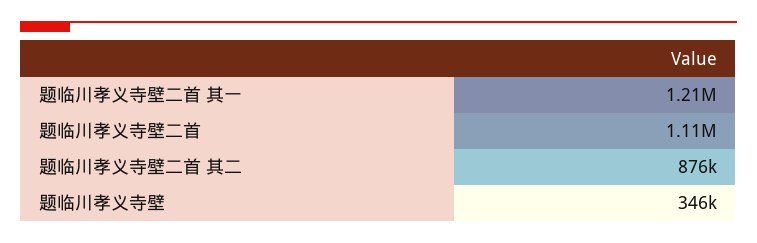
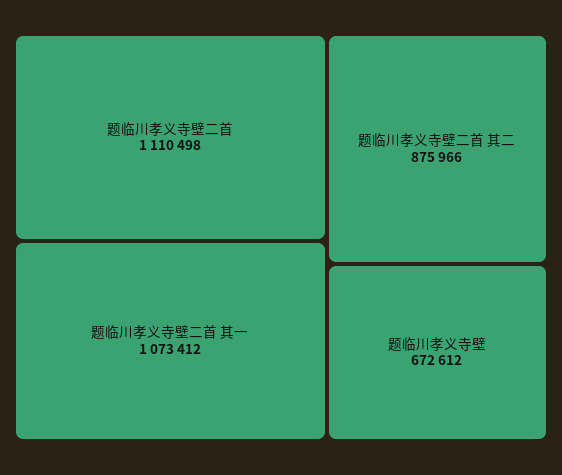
题临川孝义寺壁二首 其一: 1210000 -> 1073412
题临川孝义寺壁: 346000 -> 672612

